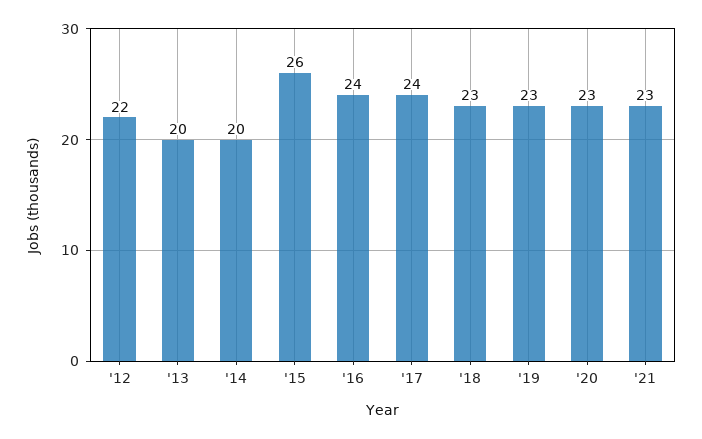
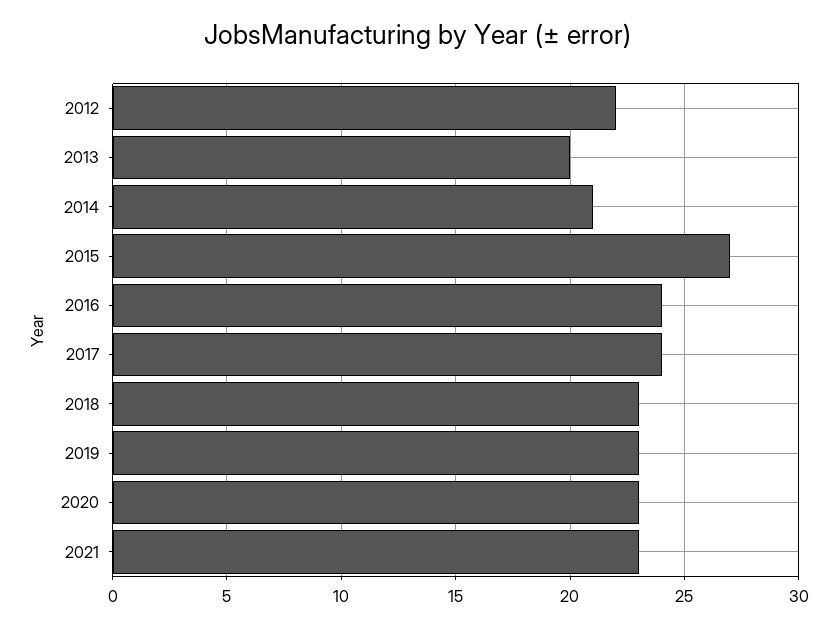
'14: 20 -> 21
'15: 26 -> 27

